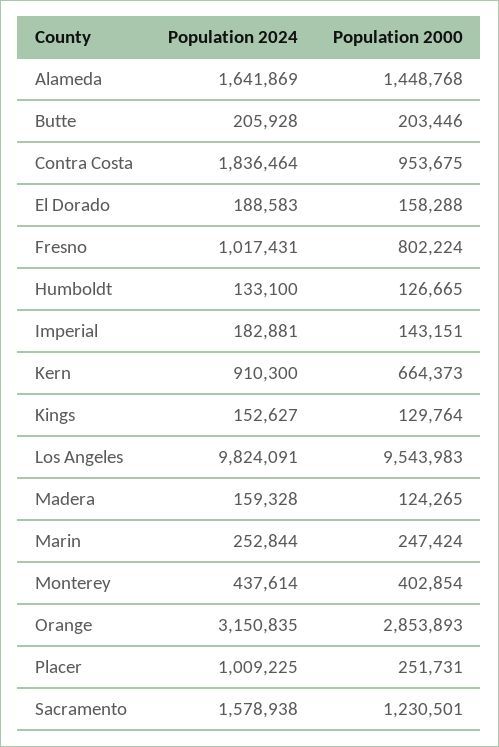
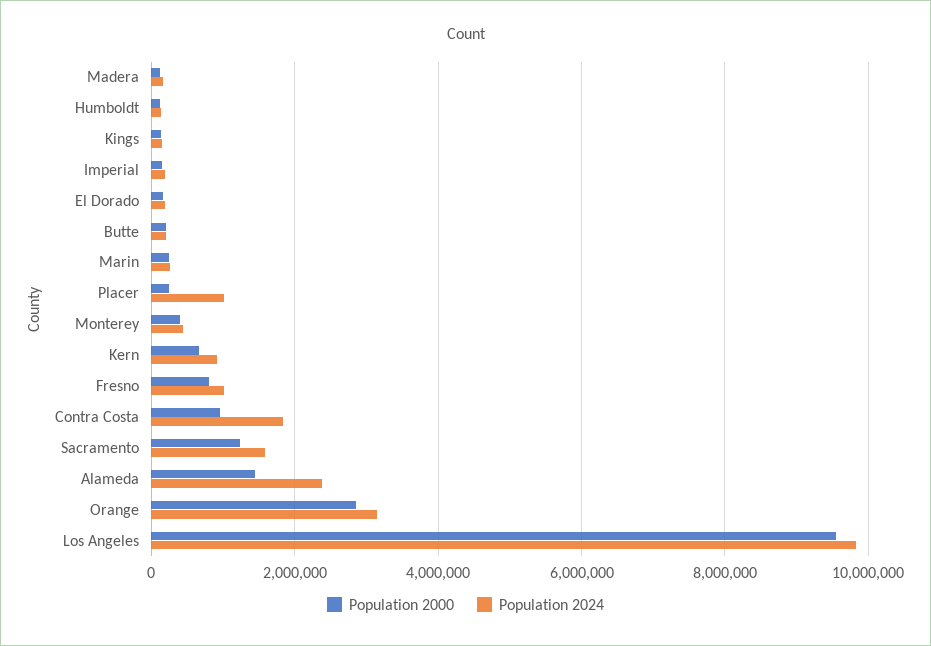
Population 2024, Alameda: 1641869 -> 2400000

